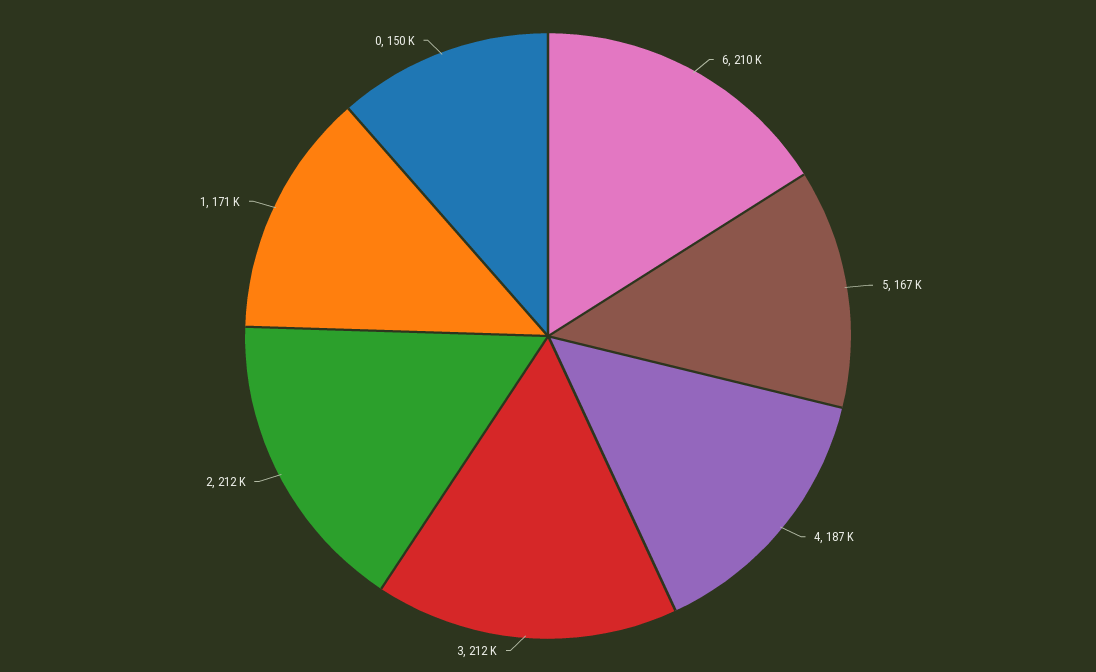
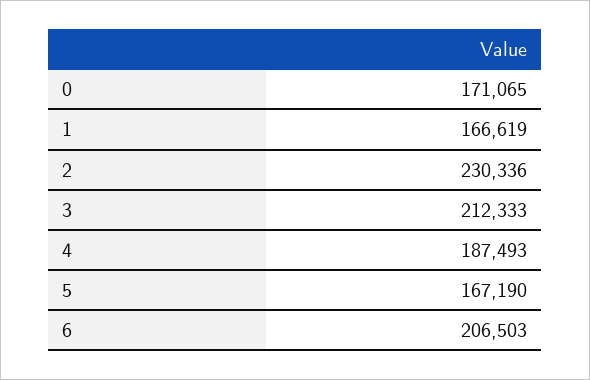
6: 210000 -> 206503
2: 212000 -> 230336
1: 171000 -> 166619
0: 150000 -> 171065

